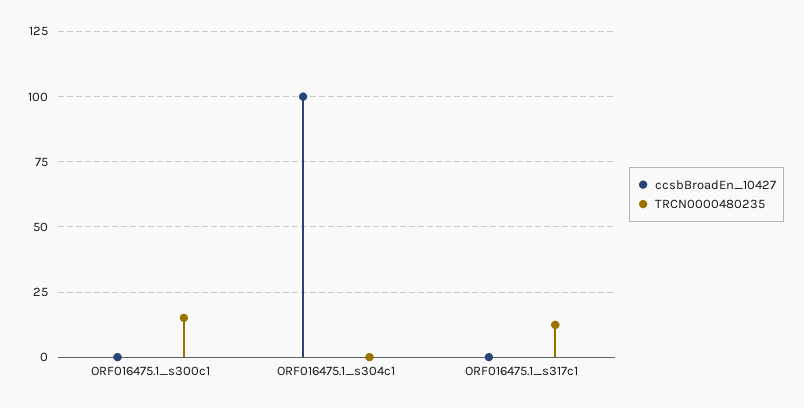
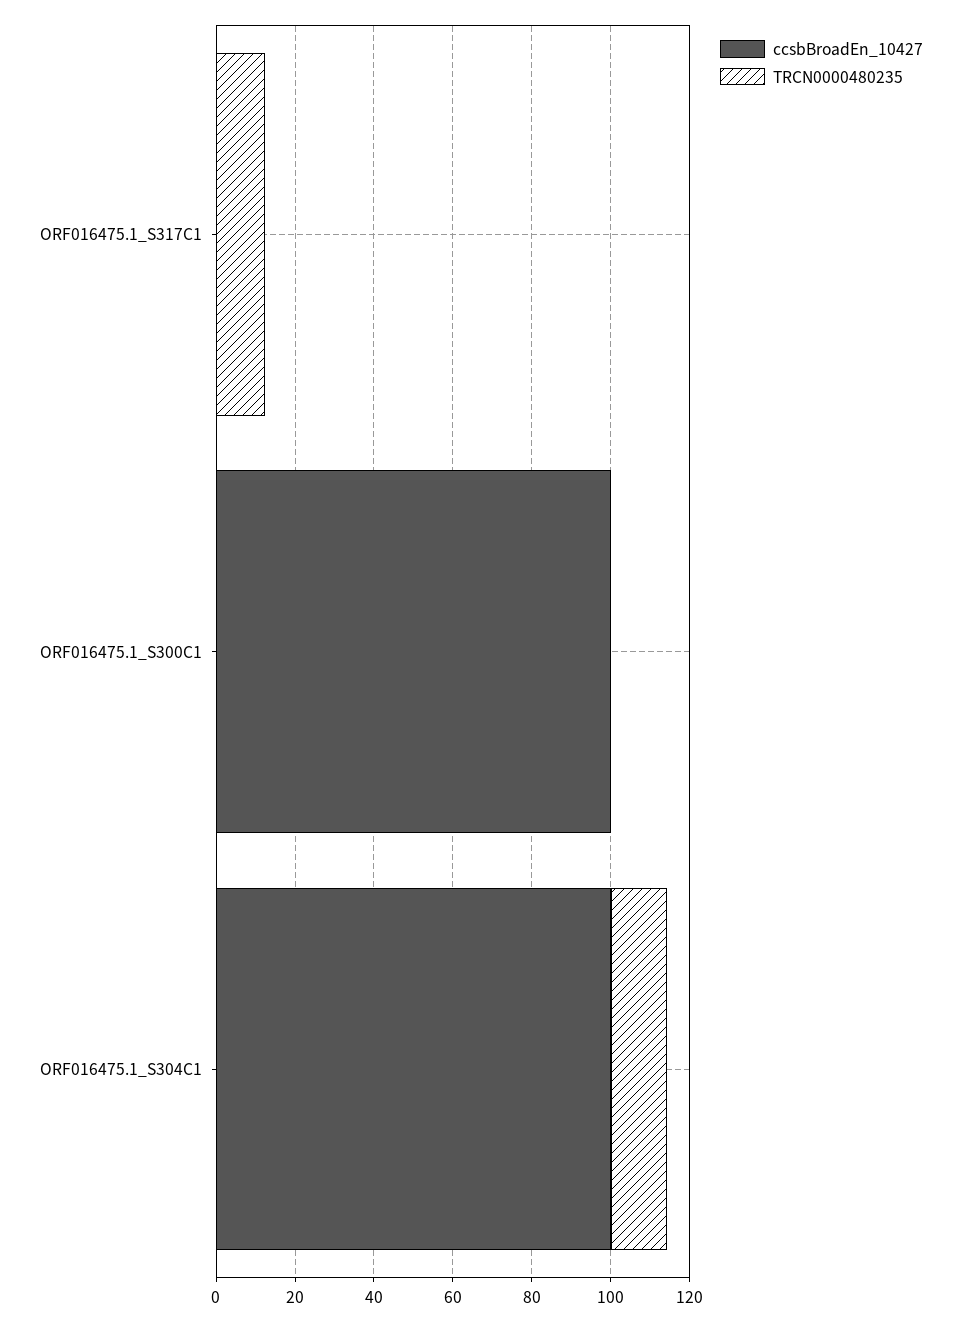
ccsbBroadEn_10427, ORF016475.1_s300c1: 0 -> 100
TRCN0000480235, ORF016475.1_s300c1: 15 -> 0
TRCN0000480235, ORF016475.1_s304c1: 0 -> 15

